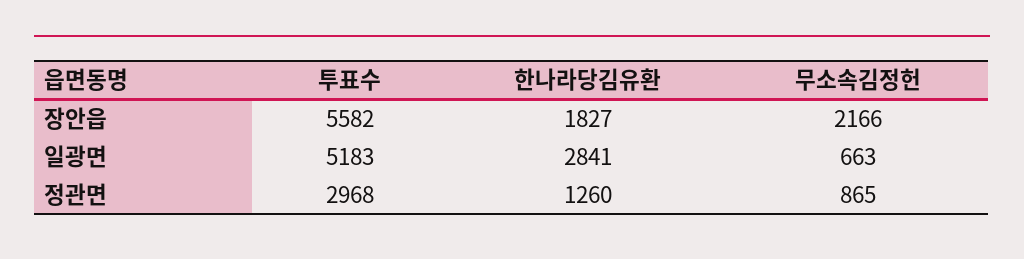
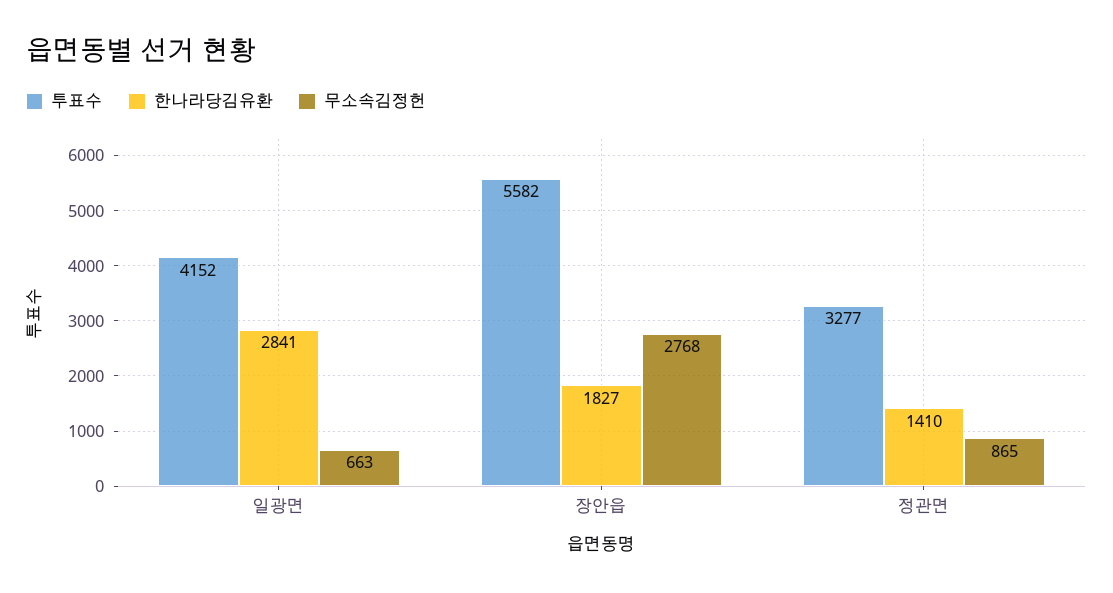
무소속김정헌, 장안읍: 2166 -> 2768
투표수, 일광면: 5183 -> 4152
투표수, 정관면: 2968 -> 3277
한나라당김유환, 정관면: 1260 -> 1410

